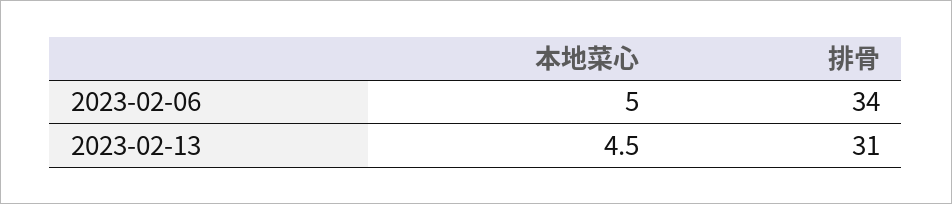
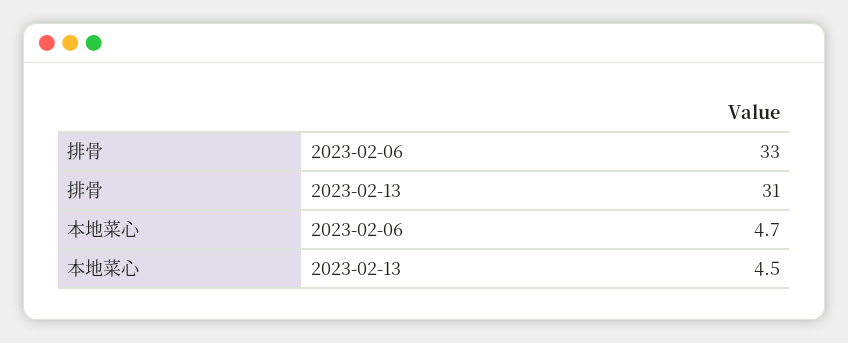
本地菜心, 2023-02-06: 5 -> 4.7
排骨, 2023-02-06: 34 -> 33

